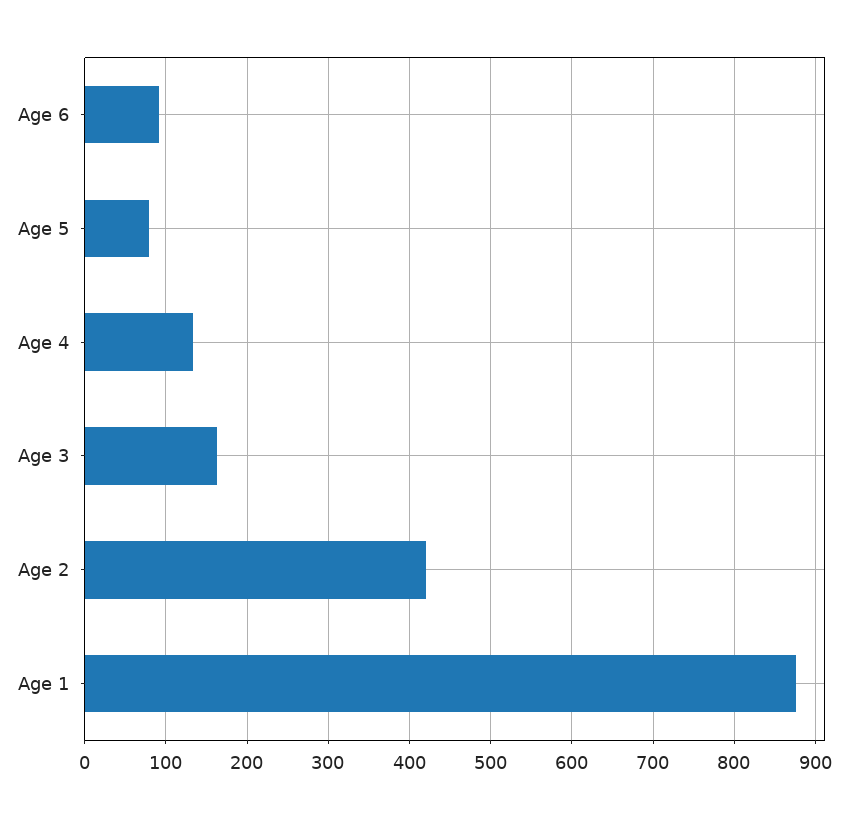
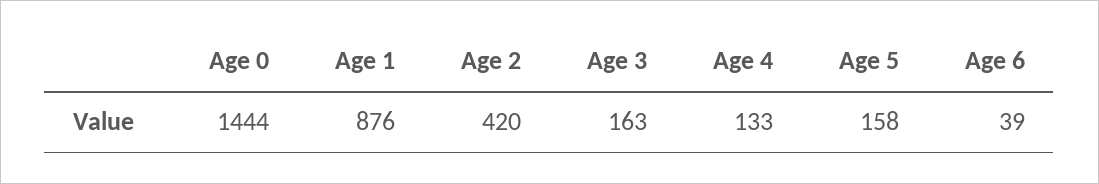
Age 6: 90 -> 39
Age 5: 80 -> 158
Age 0: none -> 1444

